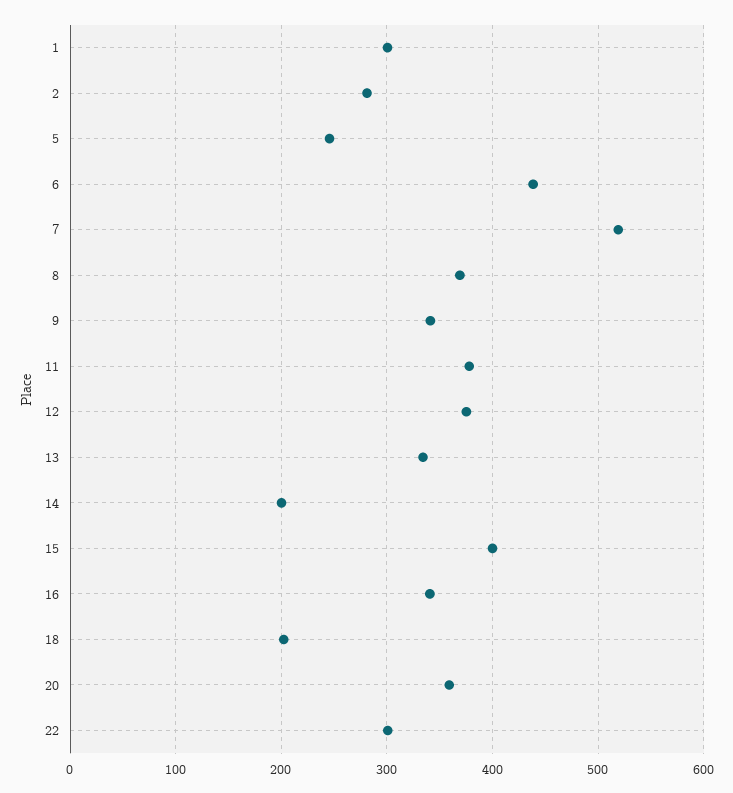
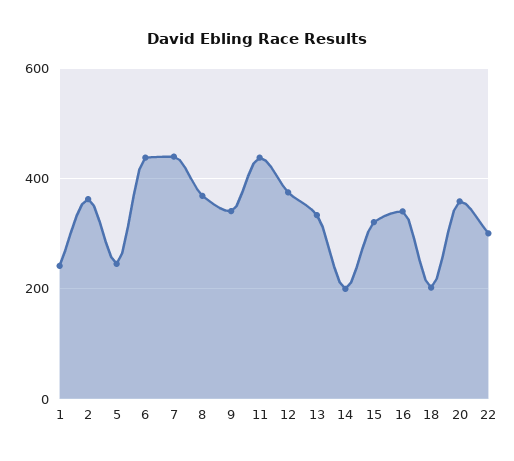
1: 300 -> 240
2: 280 -> 360
7: 520 -> 440
11: 380 -> 440
15: 400 -> 320

